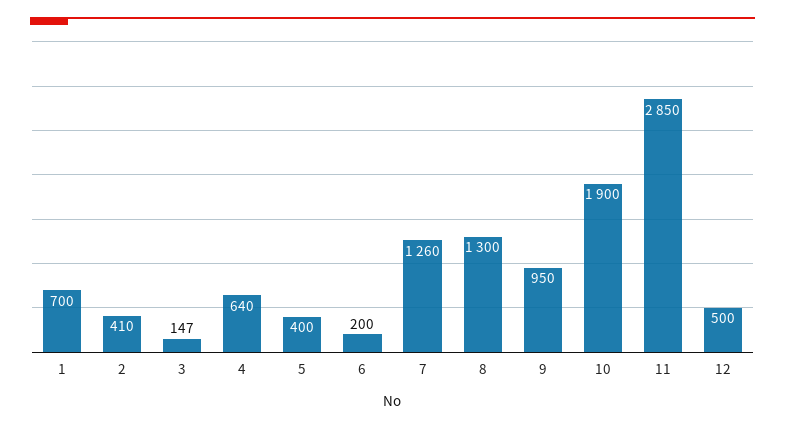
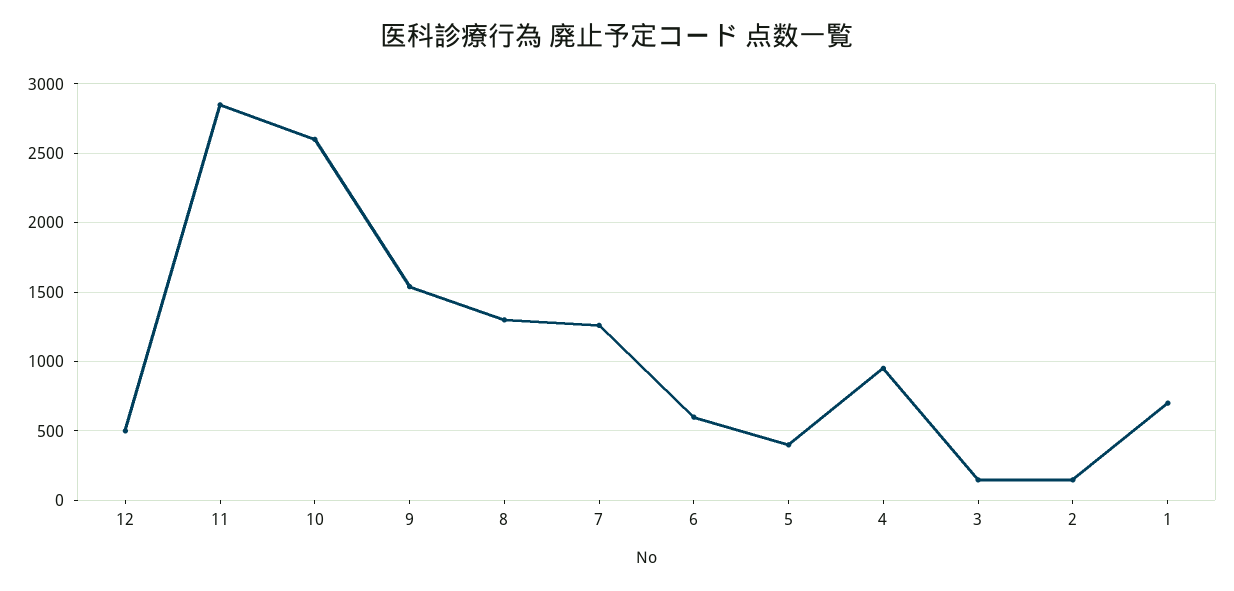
2: 410 -> 150
4: 640 -> 950
6: 200 -> 600
9: 950 -> 1550
10: 1900 -> 2600

